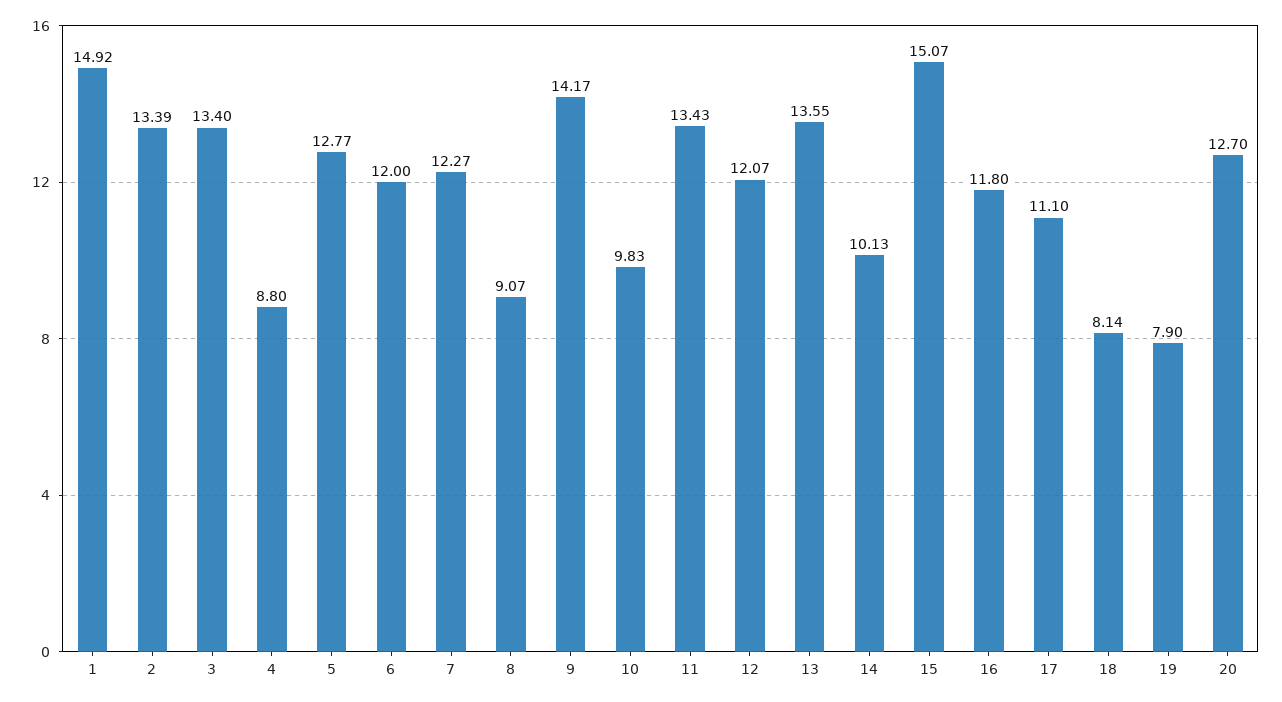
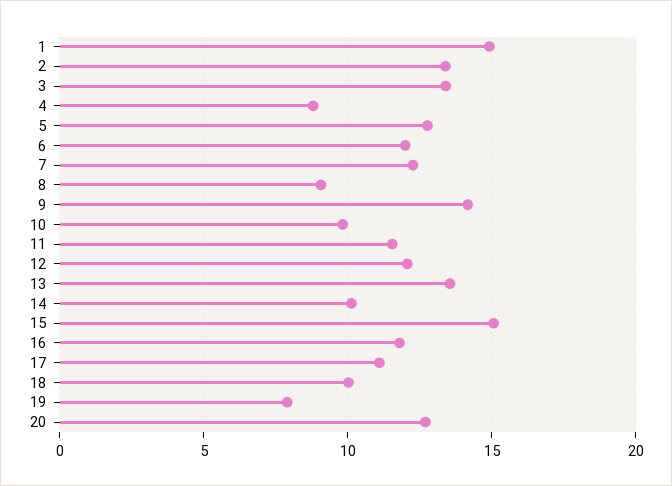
11: 13.43 -> 11.5
18: 8.14 -> 10

